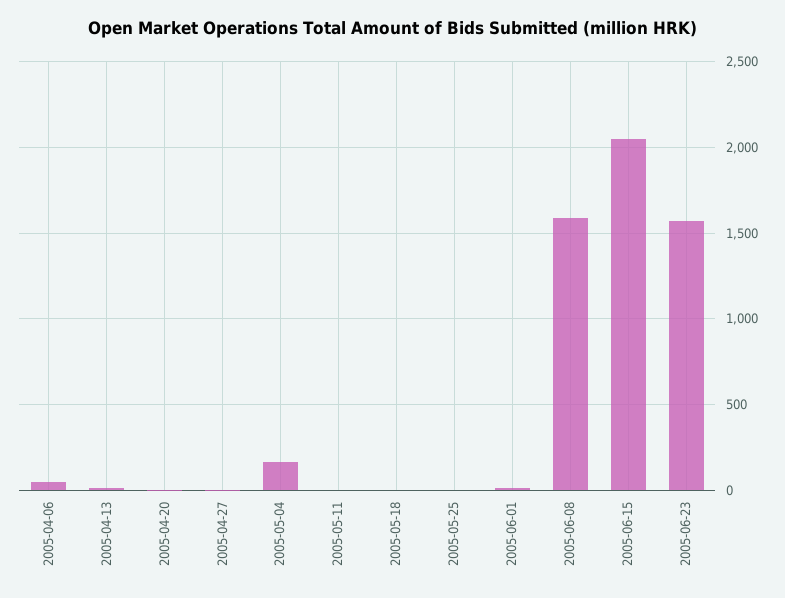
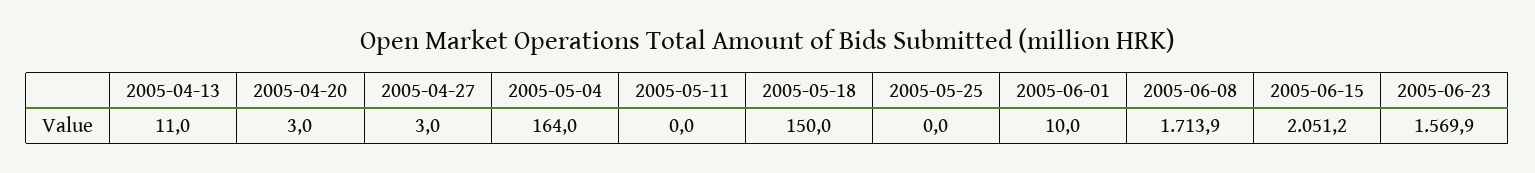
2005-04-06: 50 -> none
2005-05-18: 0 -> 150
2005-06-08: 1600 -> 1713.9

